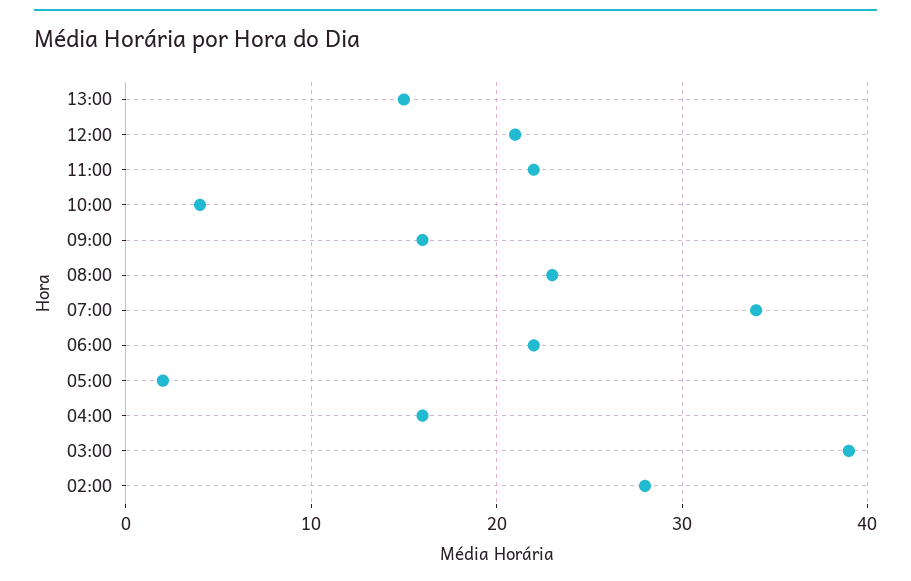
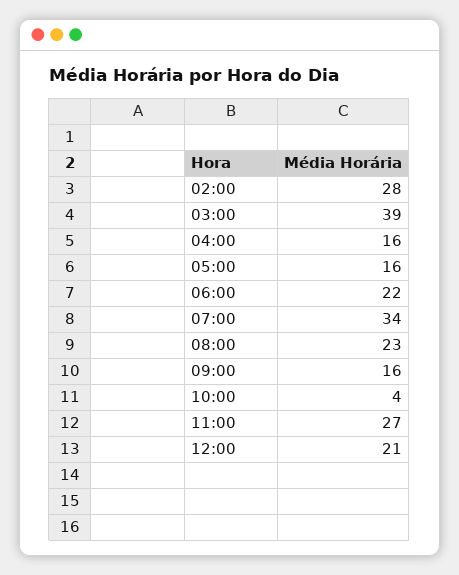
13:00: 15 -> none
11:00: 22 -> 27
05:00: 2 -> 16

